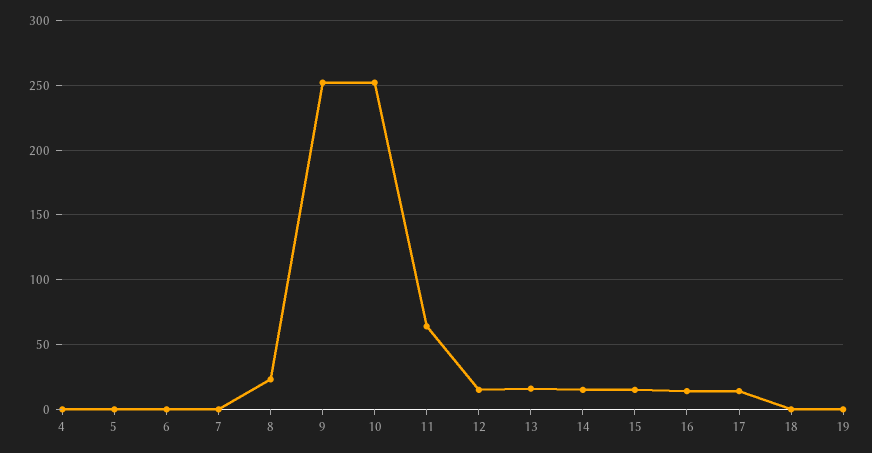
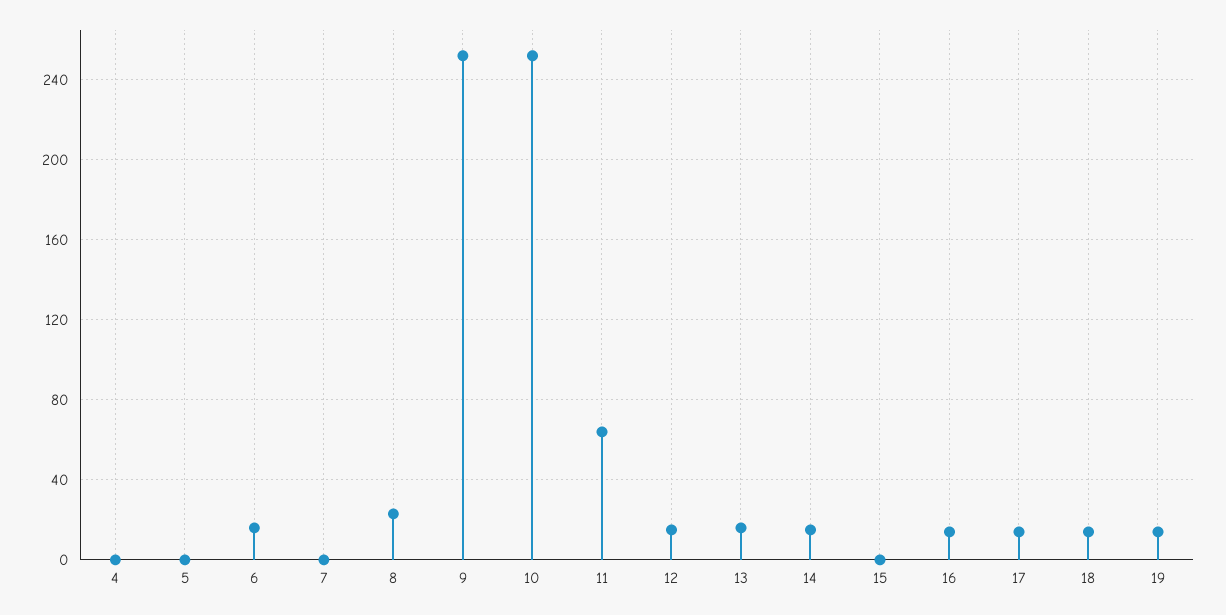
6: 0 -> 15
15: 15 -> 0
18: 0 -> 15
19: 0 -> 15

